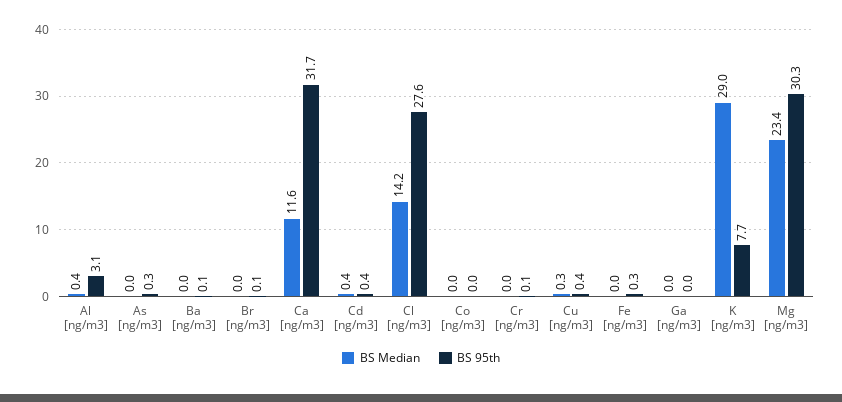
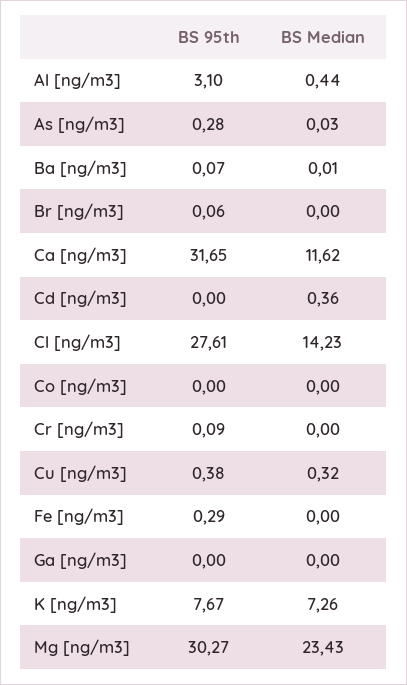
BS 95th, Cd [ng/m3]: 0.4 -> 0
BS Median, K [ng/m3]: 29 -> 7.26

